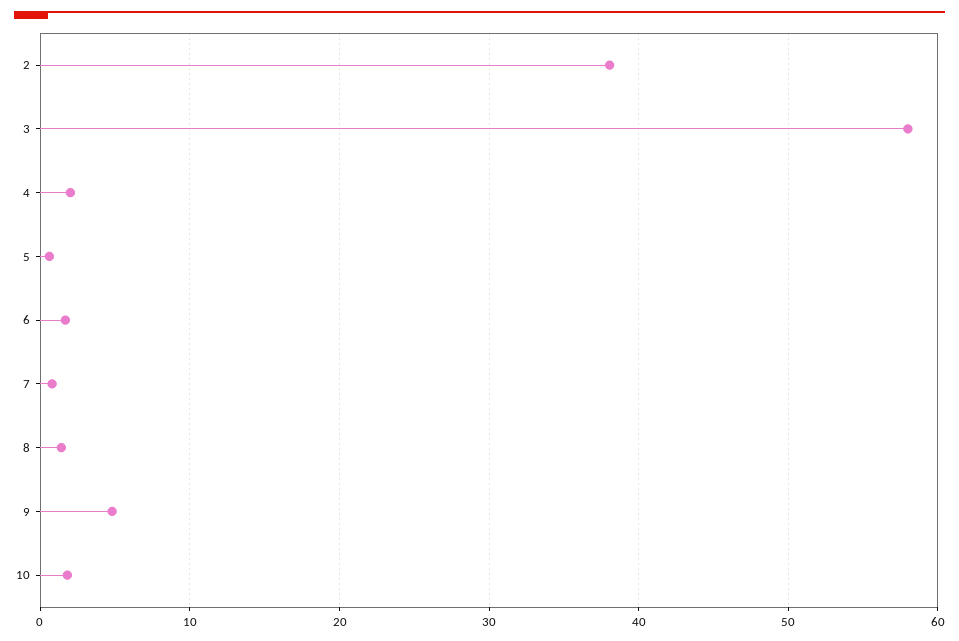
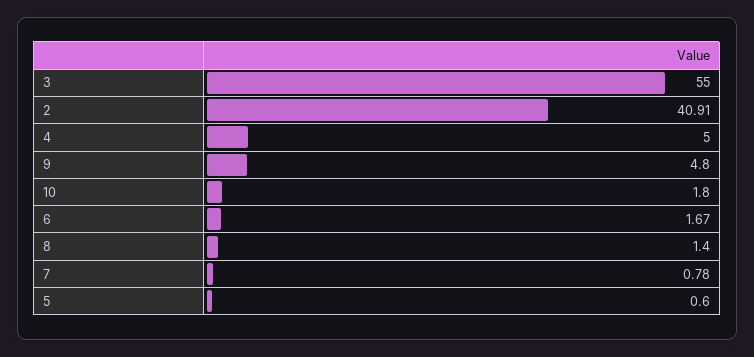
2: 38 -> 40.91
3: 58 -> 55
4: 2 -> 5

